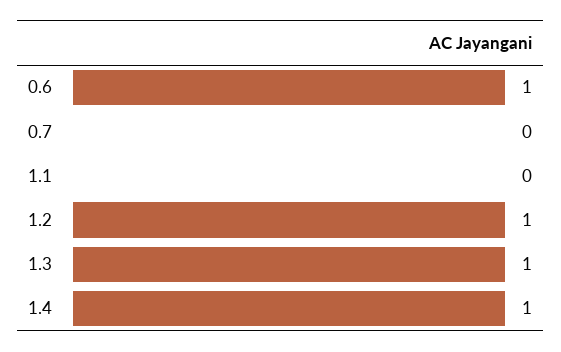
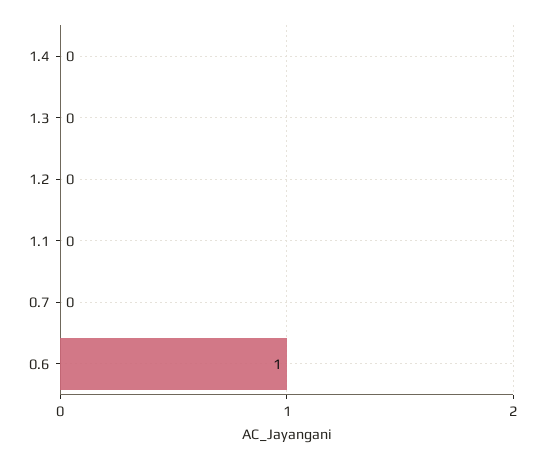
1.2: 1 -> 0
1.3: 1 -> 0
1.4: 1 -> 0

